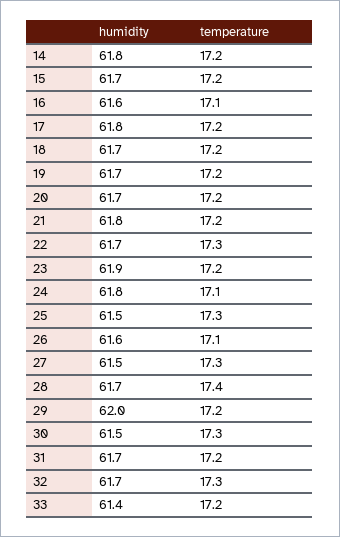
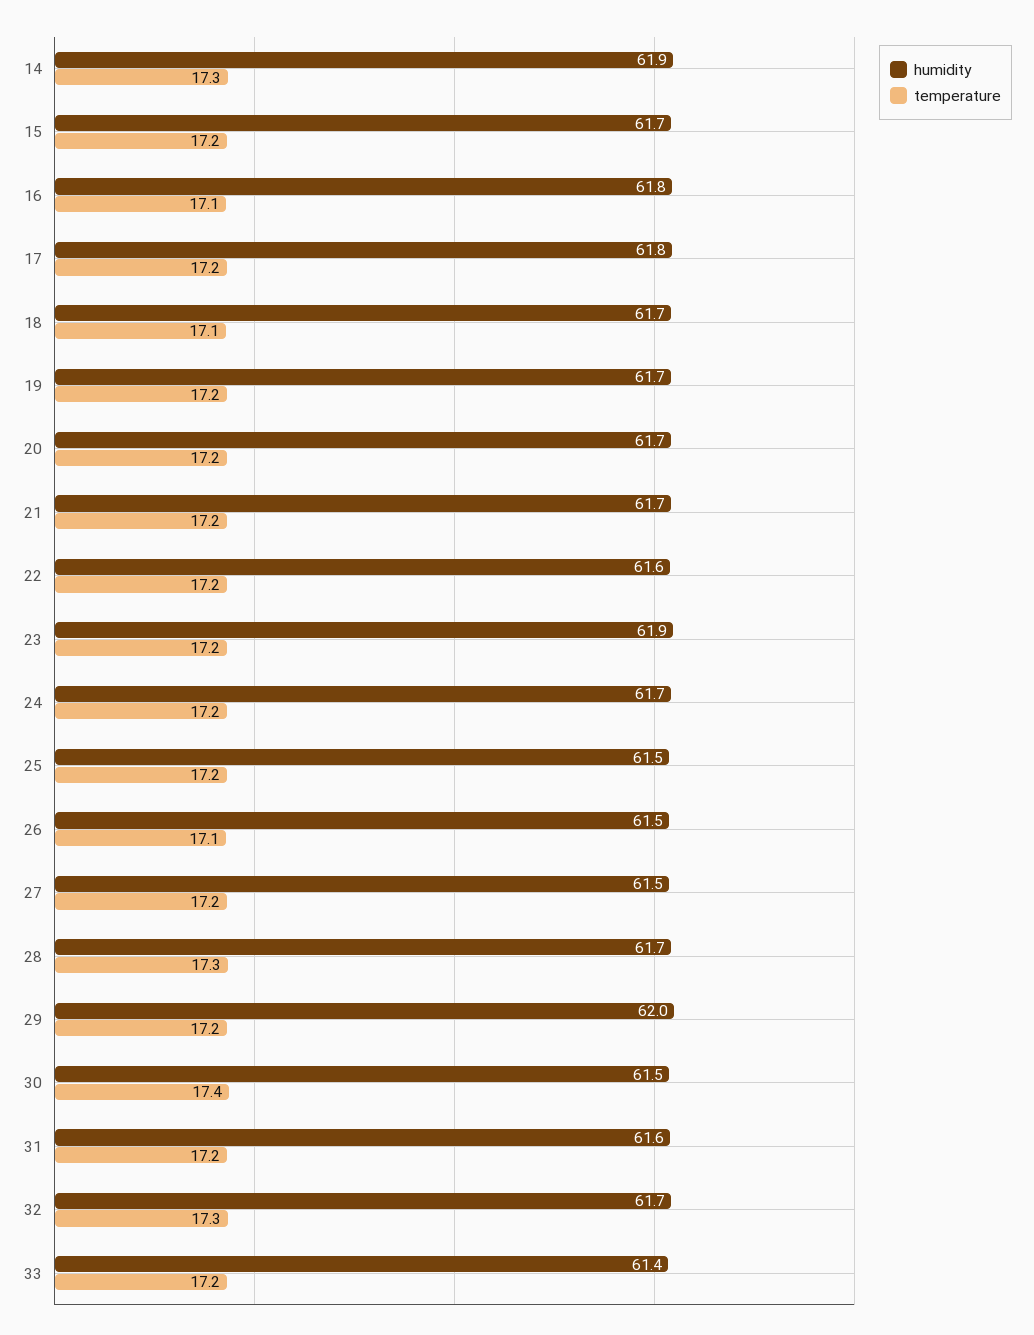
humidity, 14: 61.8 -> 61.9
temperature, 14: 17.2 -> 17.3
humidity, 16: 61.6 -> 61.8
temperature, 18: 17.2 -> 17.1
humidity, 21: 61.8 -> 61.7
humidity, 22: 61.7 -> 61.6
temperature, 22: 17.3 -> 17.2
humidity, 24: 61.8 -> 61.7
temperature, 24: 17.1 -> 17.2
temperature, 25: 17.3 -> 17.2
humidity, 26: 61.6 -> 61.5
temperature, 27: 17.3 -> 17.2
temperature, 28: 17.4 -> 17.3
temperature, 30: 17.3 -> 17.4
humidity, 31: 61.7 -> 61.6

